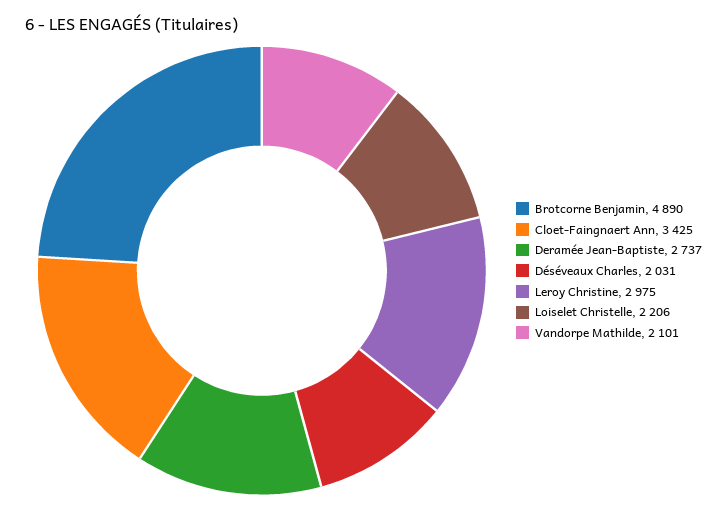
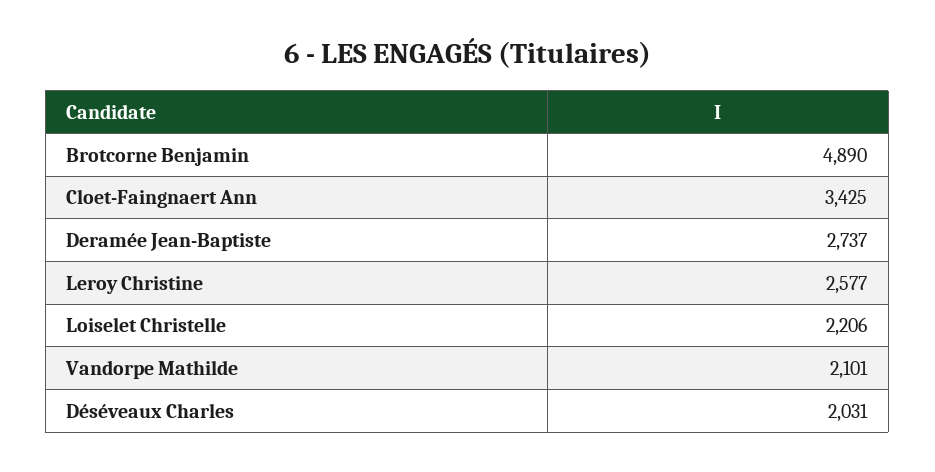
Leroy Christine: 2975 -> 2577

